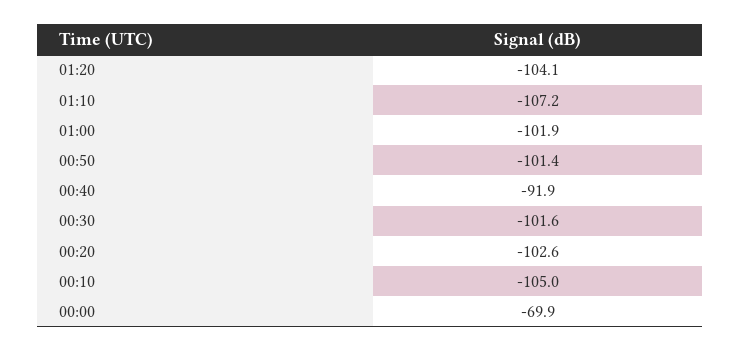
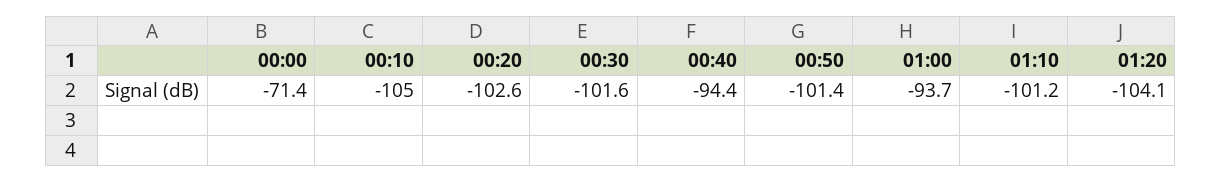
01:10: -107.2 -> -101.2
01:00: -101.9 -> -93.7
00:40: -91.9 -> -94.4
00:00: -69.9 -> -71.4

